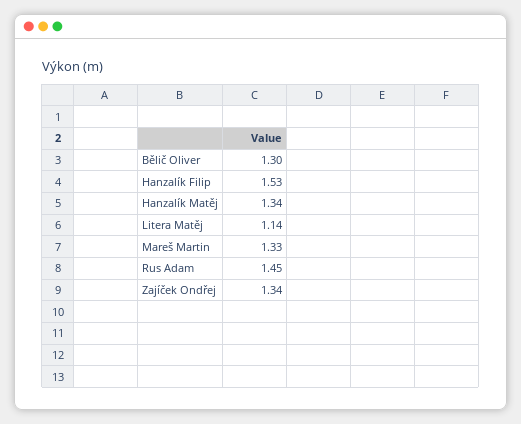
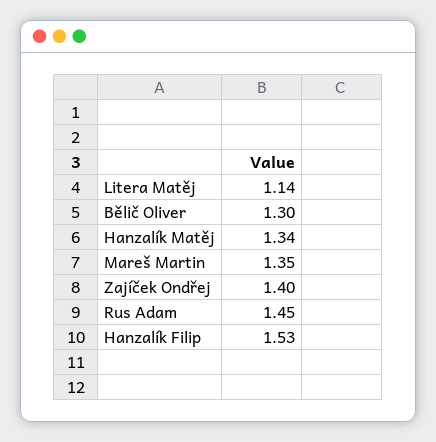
Mareš Martin: 1.33 -> 1.35
Zajíček Ondřej: 1.34 -> 1.4

